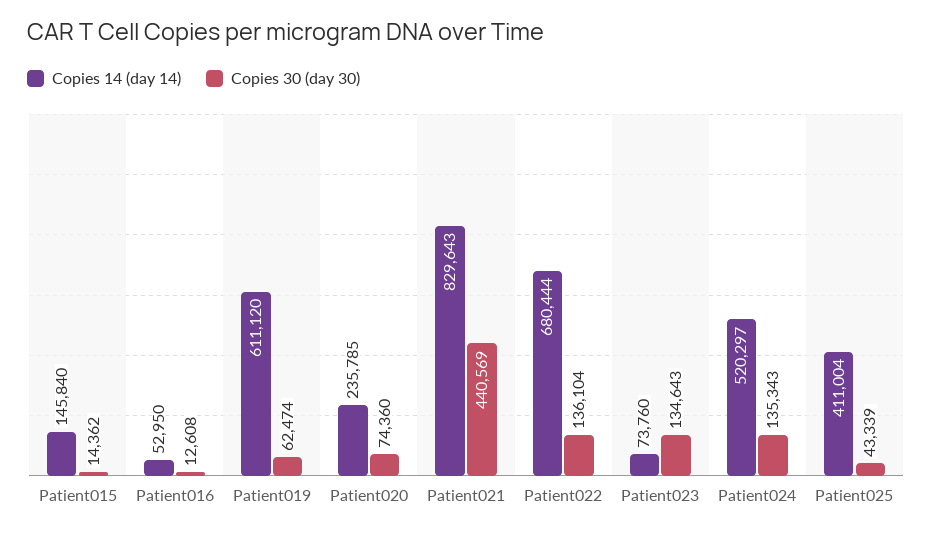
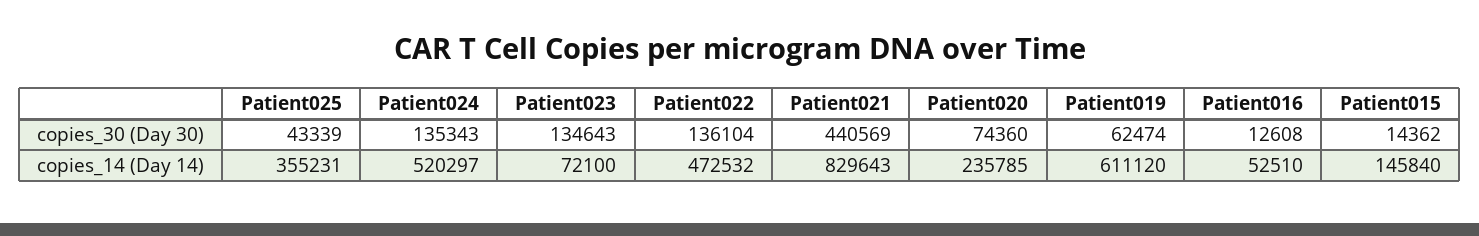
Copies 14 (day 14), Patient016: 52950 -> 52510
Copies 14 (day 14), Patient022: 680444 -> 472532
Copies 14 (day 14), Patient023: 73760 -> 72100
Copies 14 (day 14), Patient025: 411004 -> 355231

